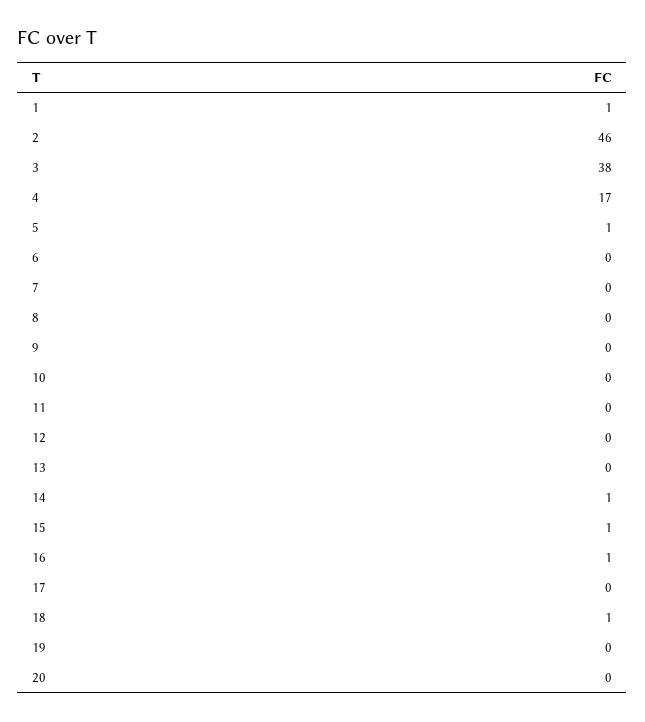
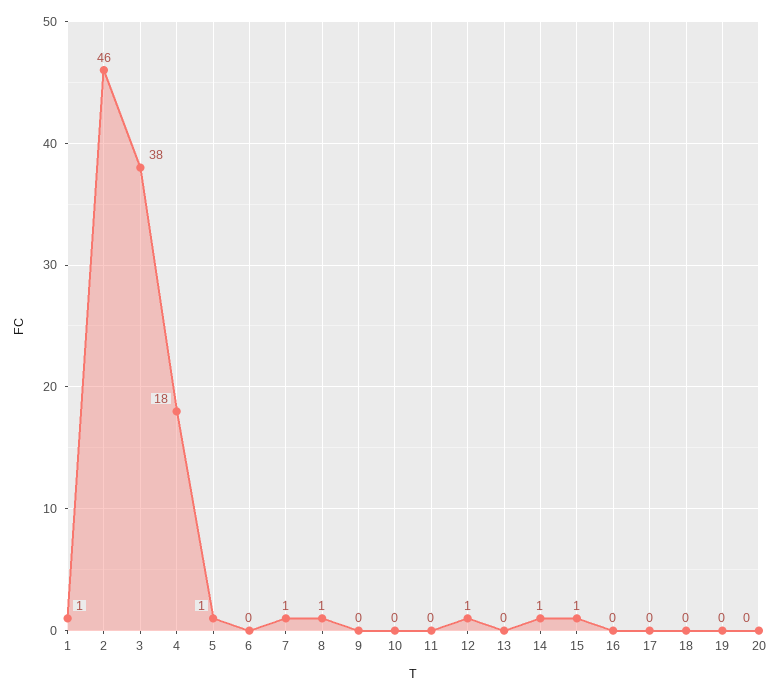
4: 17 -> 18
7: 0 -> 1
8: 0 -> 1
12: 0 -> 1
16: 1 -> 0
18: 1 -> 0

